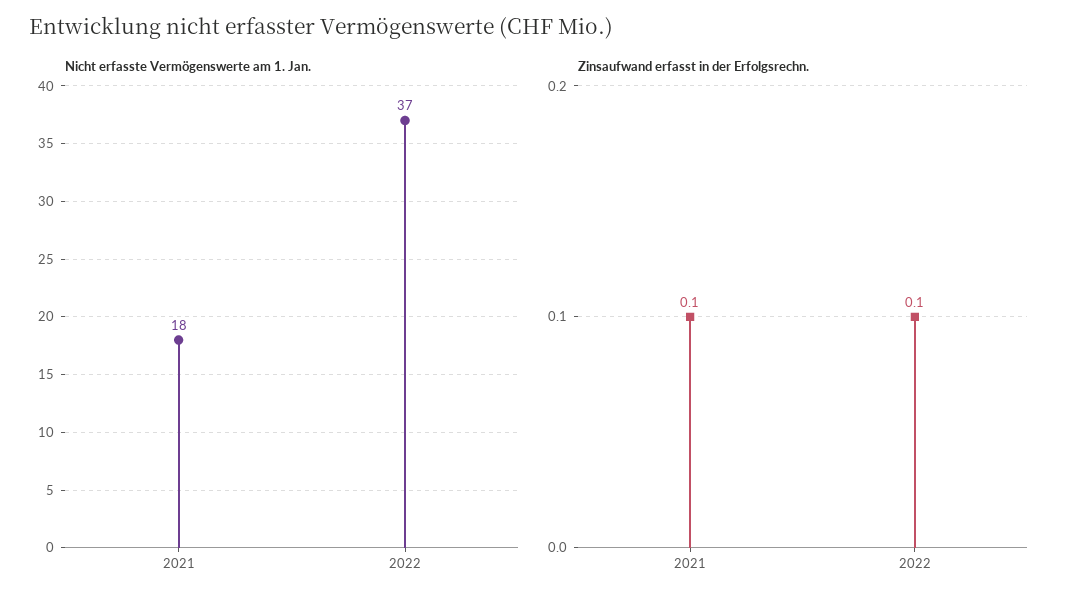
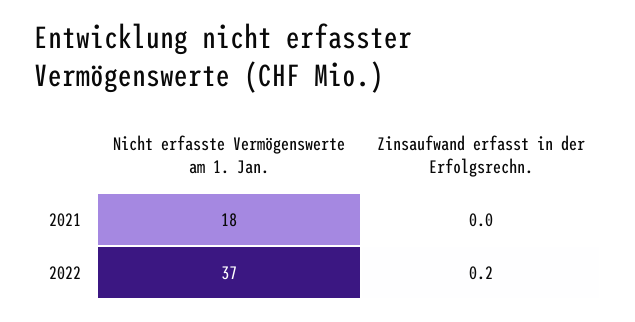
Zinsaufwand erfasst in der Erfolgsrechn., 2021: 0.1 -> 0
Zinsaufwand erfasst in der Erfolgsrechn., 2022: 0.1 -> 0.2

